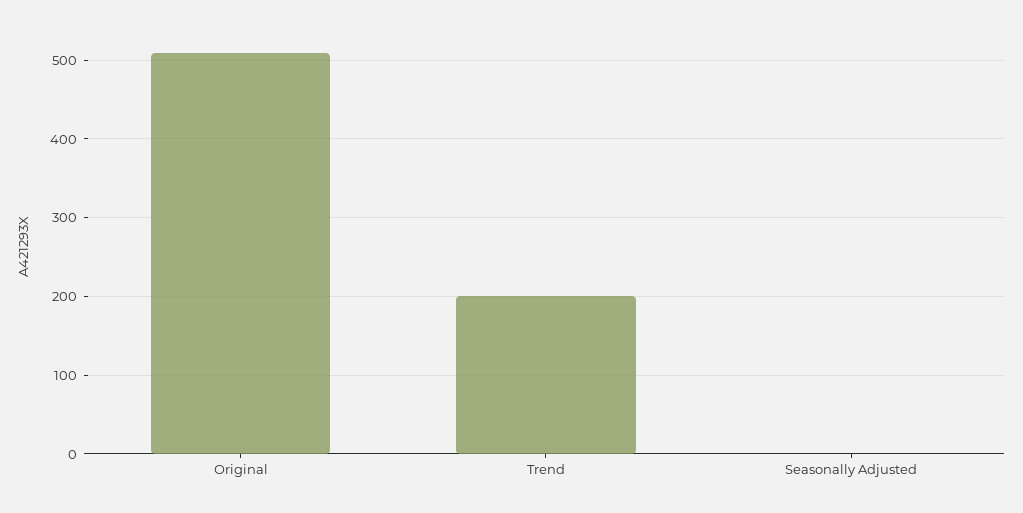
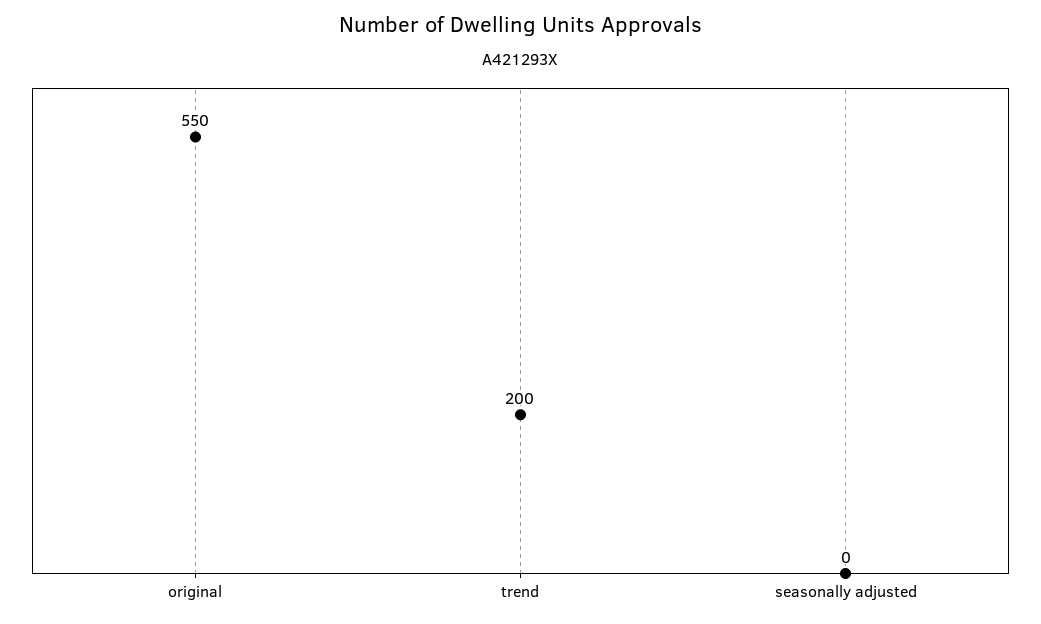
Original: 510 -> 550

